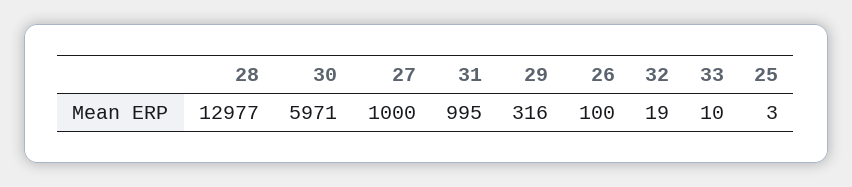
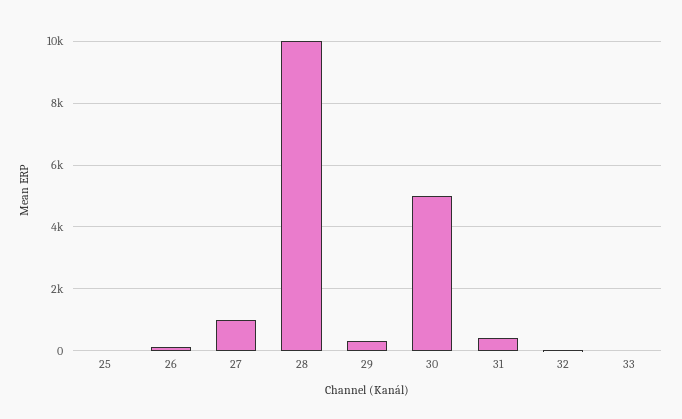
28: 12977 -> 10000
30: 5971 -> 5000
31: 995 -> 400

